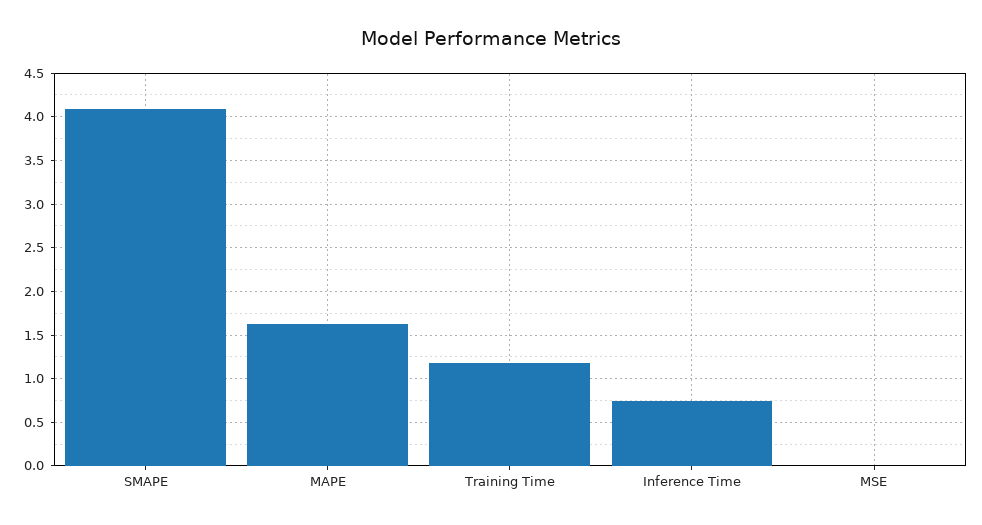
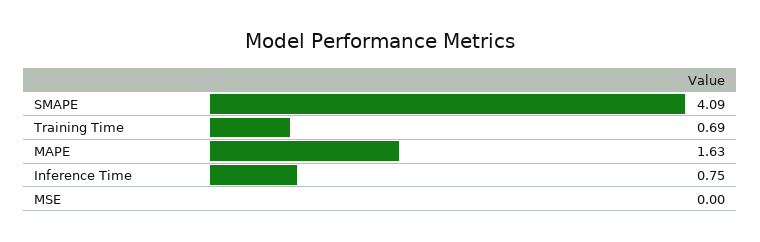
Training Time: 1.2 -> 0.69

